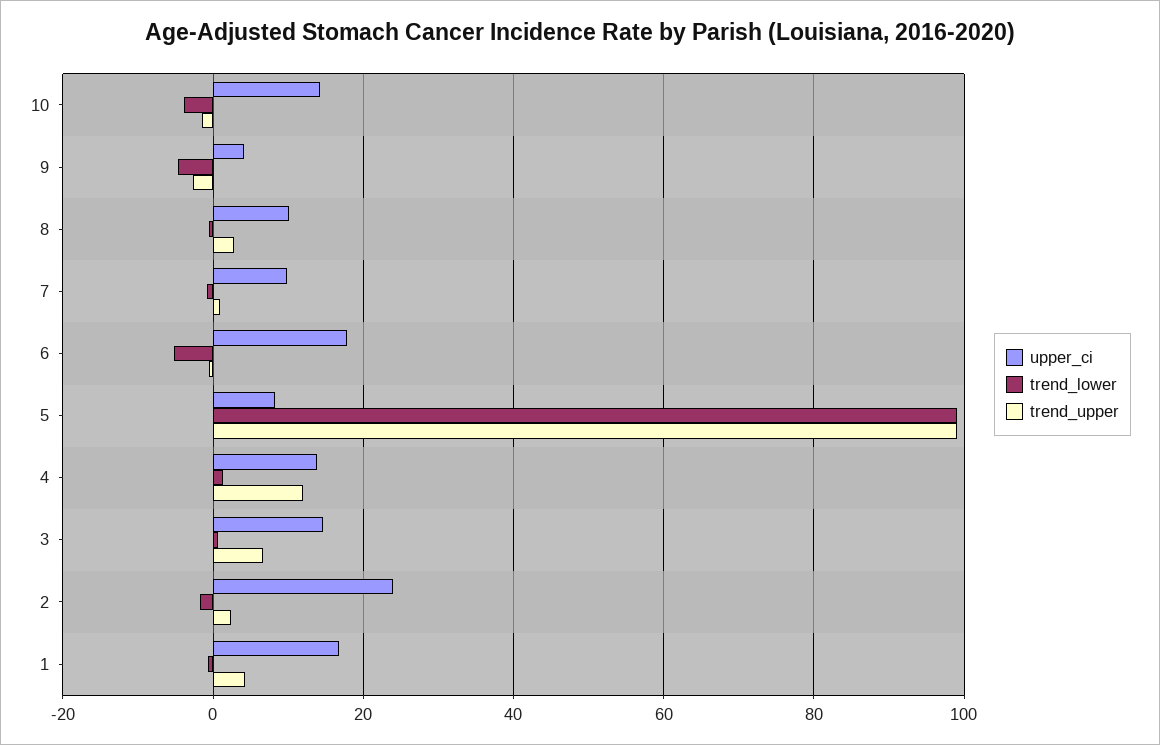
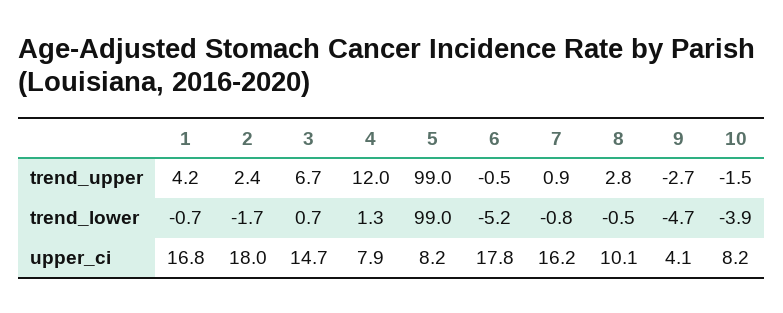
upper_ci, 10: 14 -> 8.2
upper_ci, 7: 10 -> 16.2
upper_ci, 4: 14 -> 7.9
upper_ci, 2: 24 -> 18

